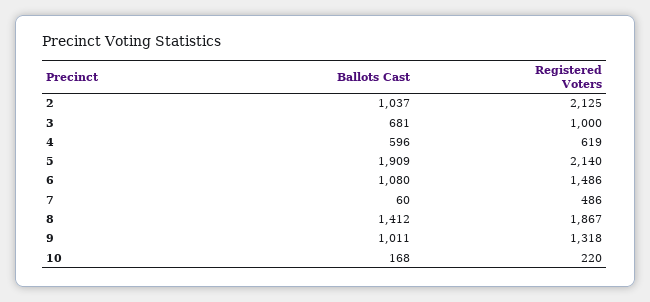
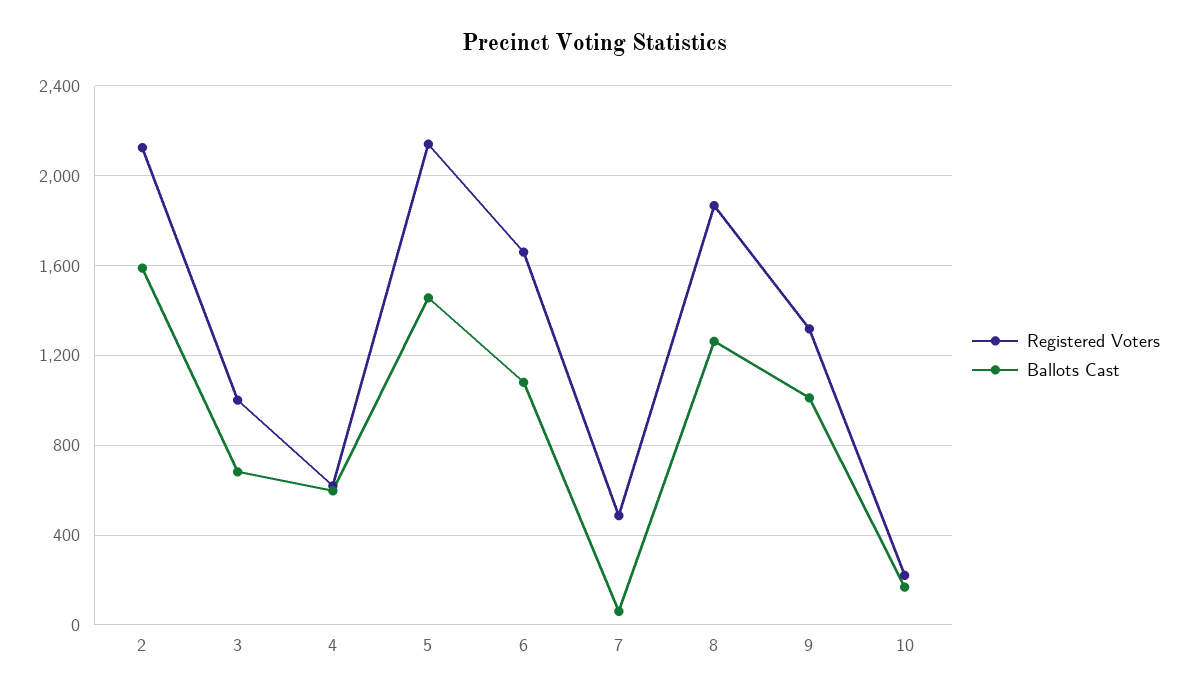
Ballots Cast, 2: 1037 -> 1600
Ballots Cast, 5: 1909 -> 1450
Registered Voters, 6: 1486 -> 1650
Ballots Cast, 8: 1412 -> 1250

